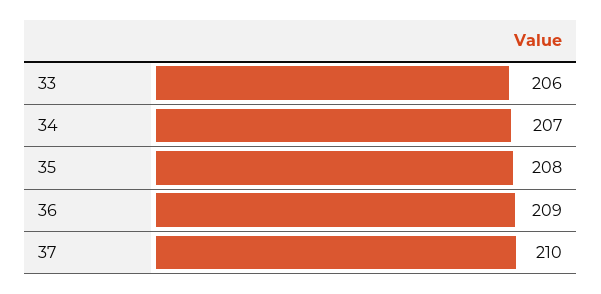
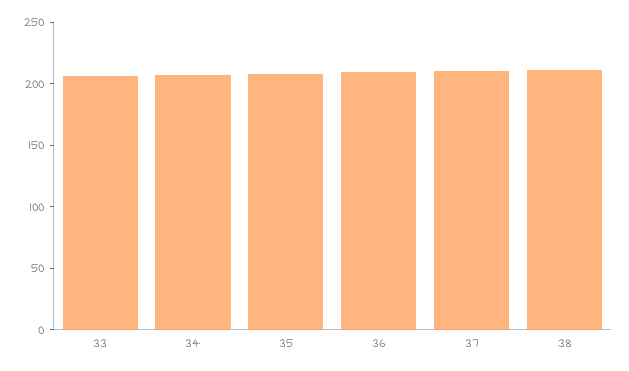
38: none -> 210

